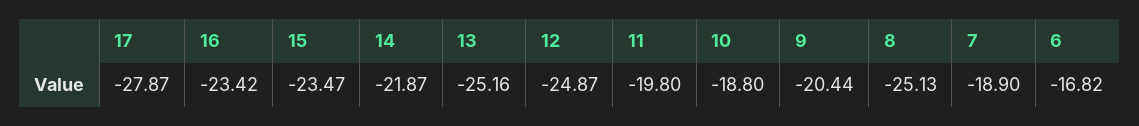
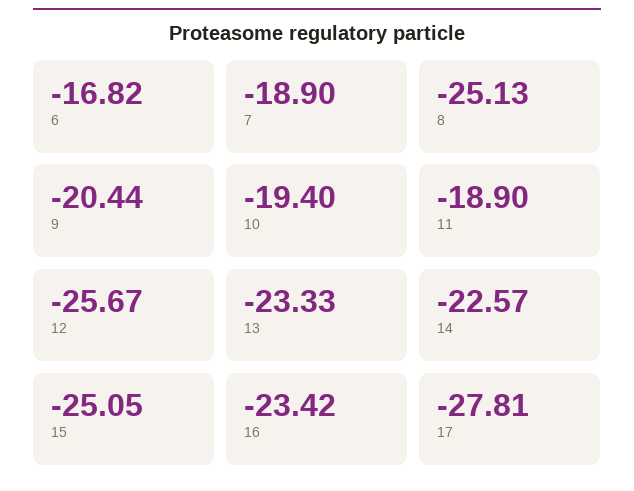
17: -27.87 -> -27.81
15: -23.47 -> -25.05
14: -21.87 -> -22.57
13: -25.16 -> -23.33
12: -24.87 -> -25.67
11: -19.8 -> -18.9
10: -18.8 -> -19.4

